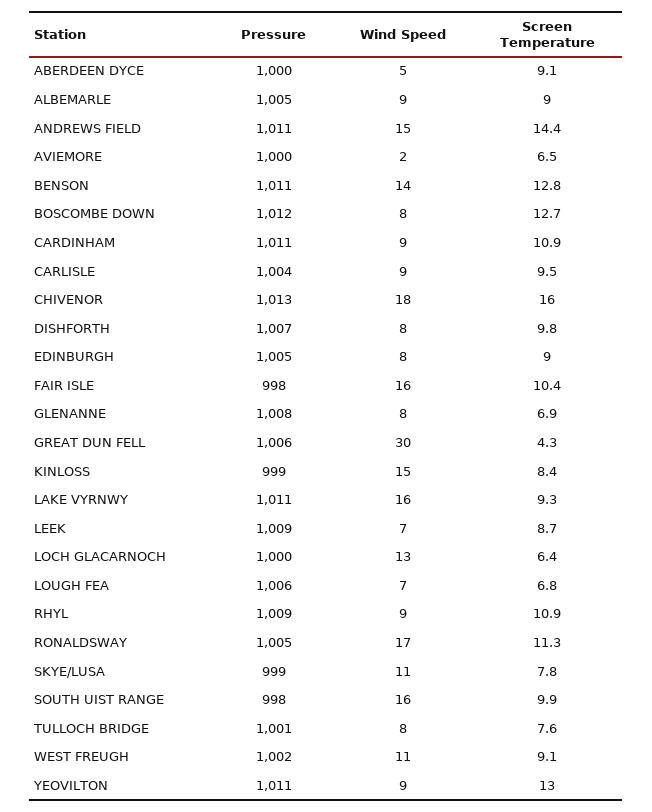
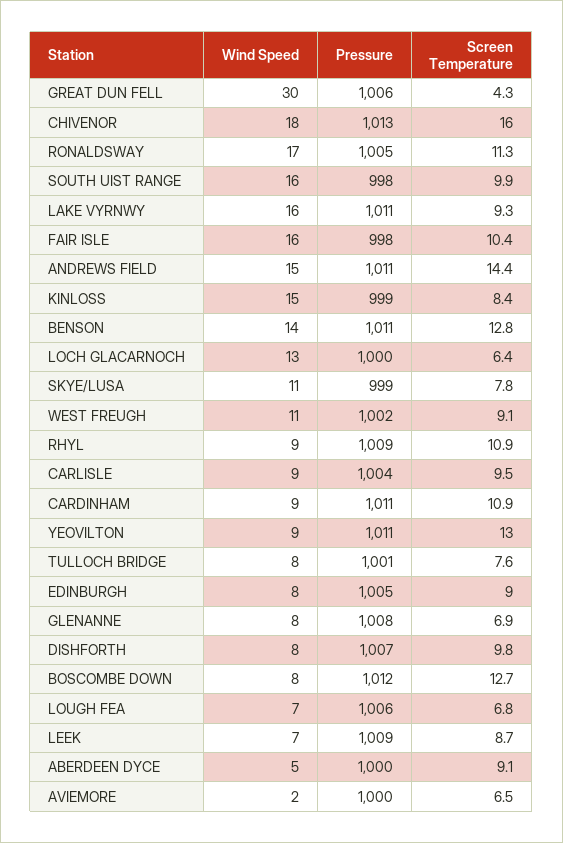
Pressure, ALBEMARLE: 1005 -> none
Wind Speed, ALBEMARLE: 9 -> none
Screen Temperature, ALBEMARLE: 9 -> none

